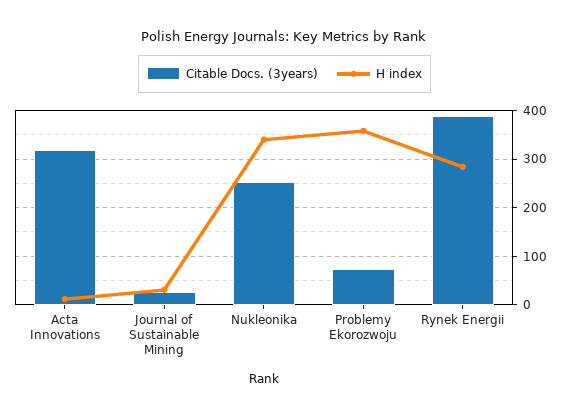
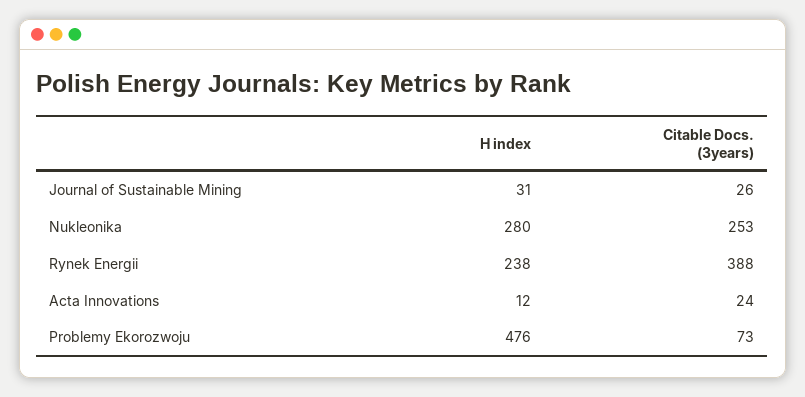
Citable Docs. (3years), Acta Innovations: 320 -> 24
H index, Nukleonika: 340 -> 280
H index, Problemy Ekorozwoju: 360 -> 476
H index, Rynek Energii: 280 -> 238

